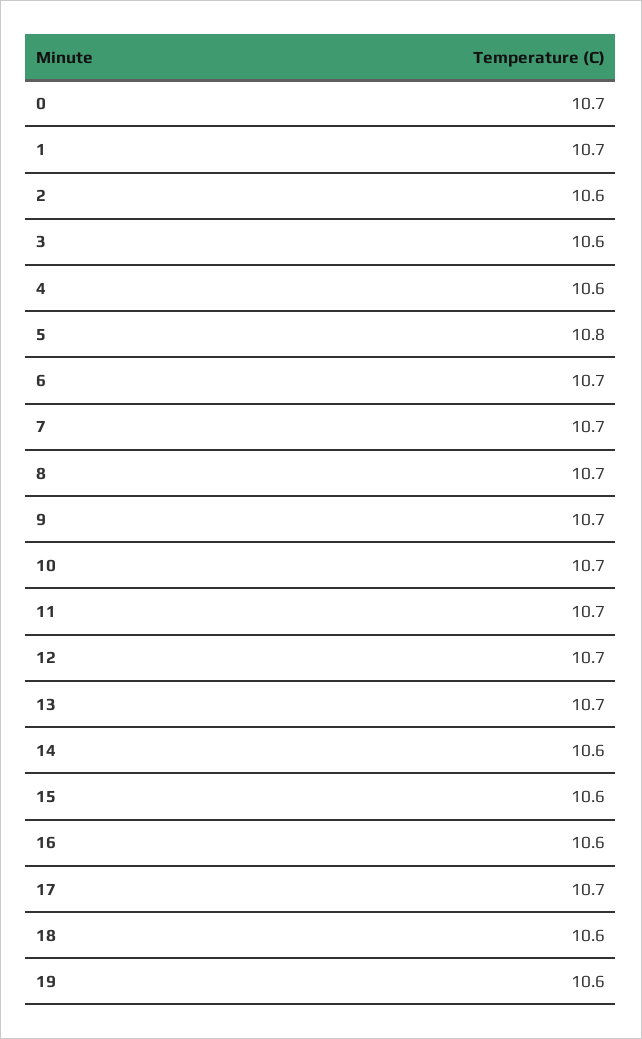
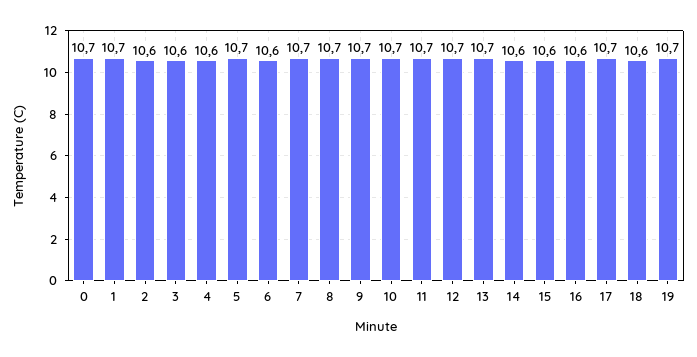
5: 10.8 -> 10.7
6: 10.7 -> 10.6
19: 10.6 -> 10.7

